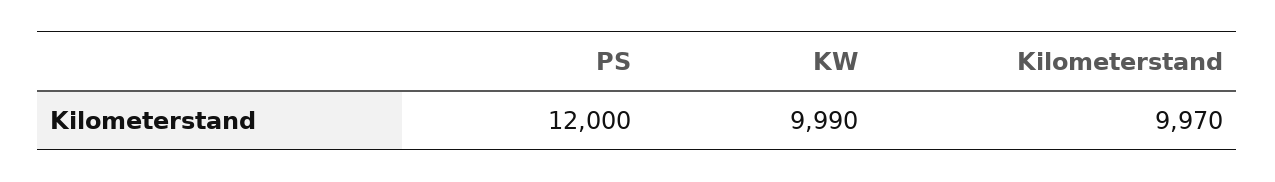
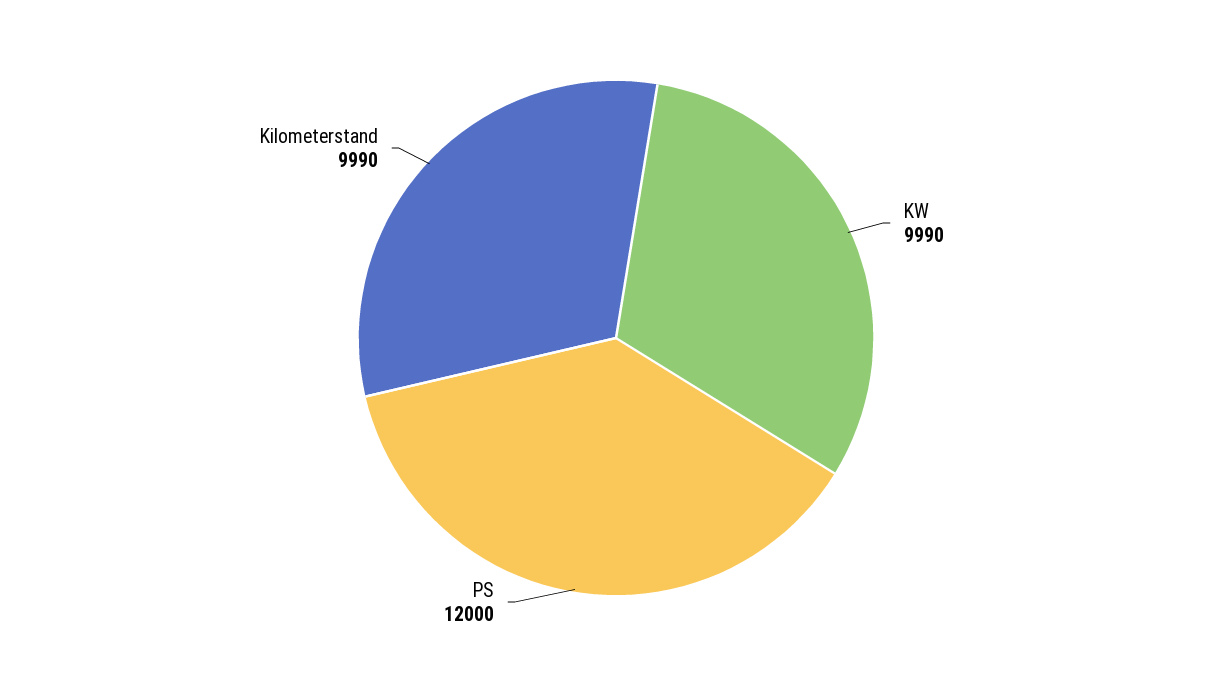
Kilometerstand: 9970 -> 9990

